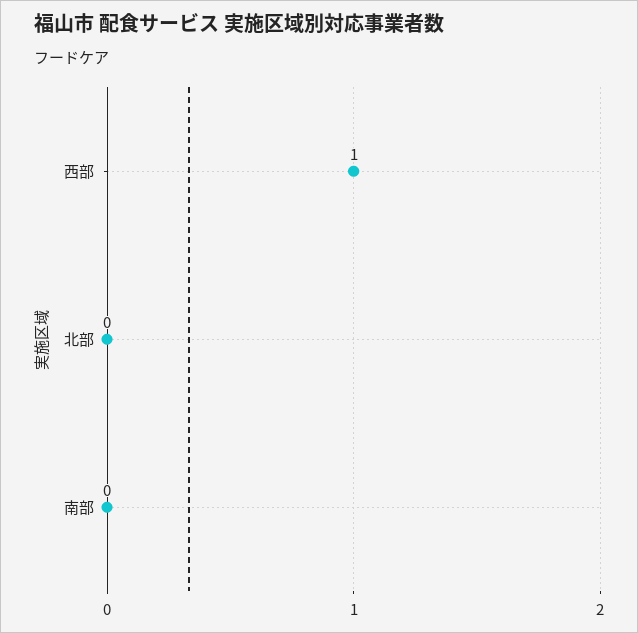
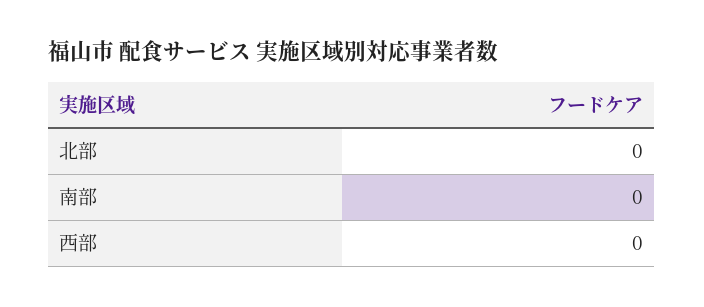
西部: 1 -> 0

